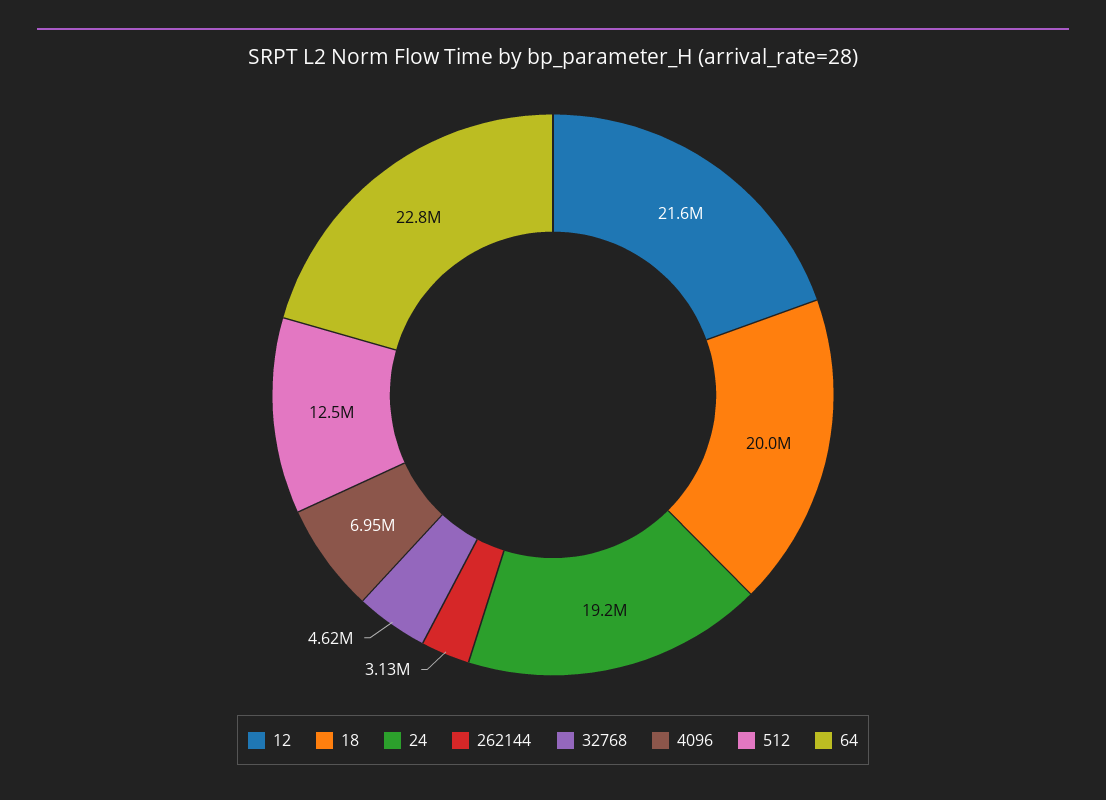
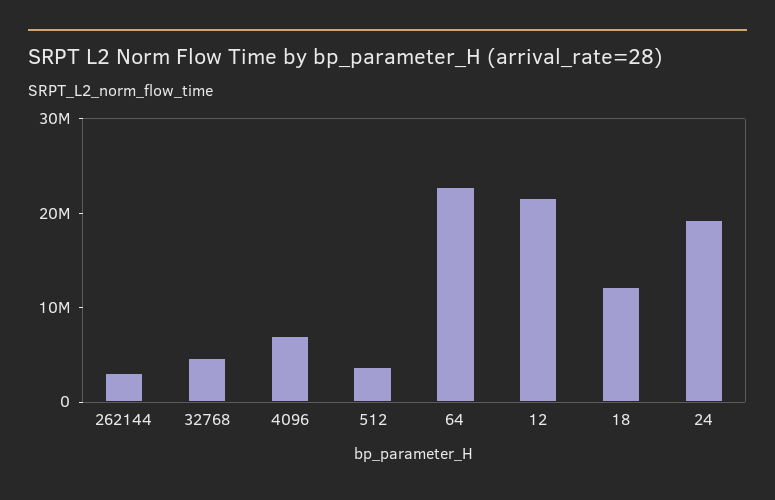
18: 20000000 -> 12000000
512: 12500000 -> 4000000

